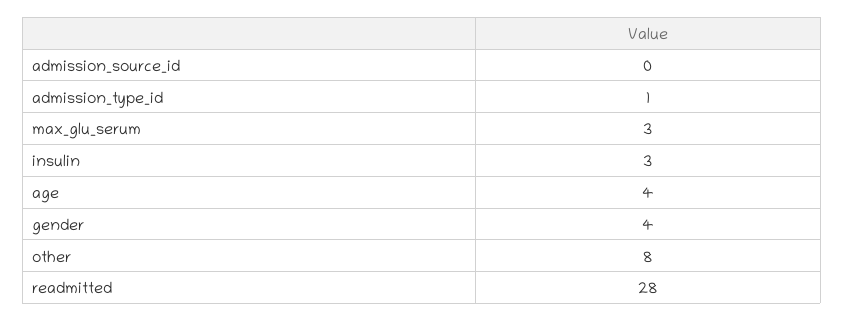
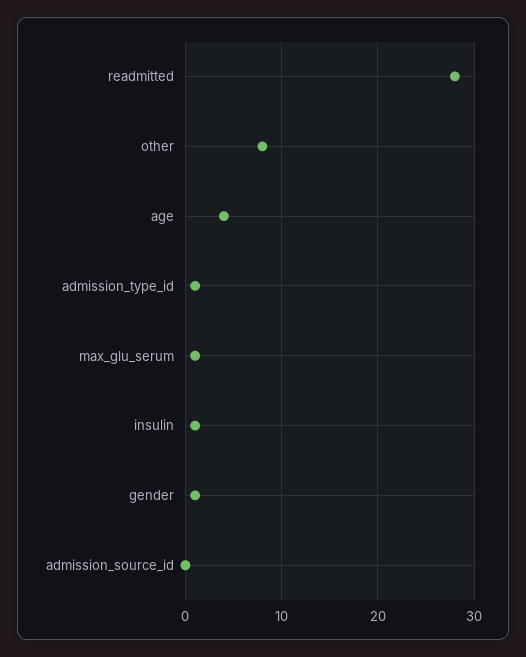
max_glu_serum: 3 -> 1
insulin: 3 -> 1
gender: 4 -> 1

